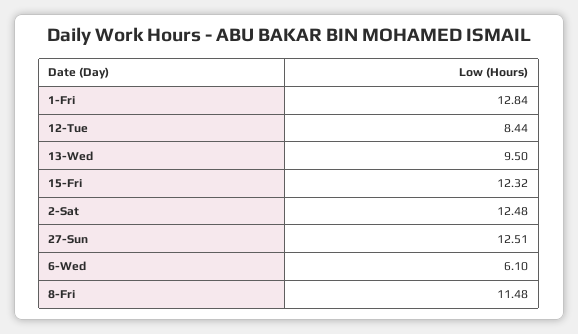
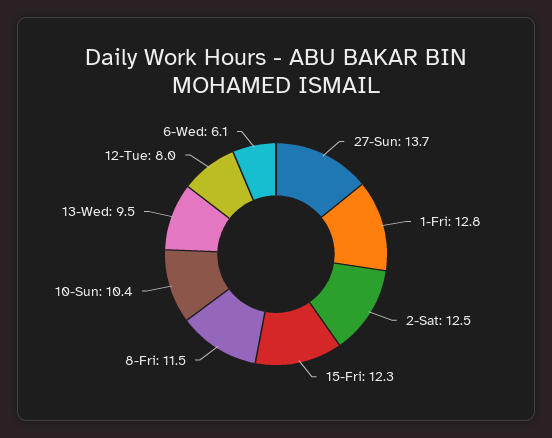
12-Tue: 8.44 -> 8
27-Sun: 12.51 -> 13.7
10-Sun: none -> 10.4

